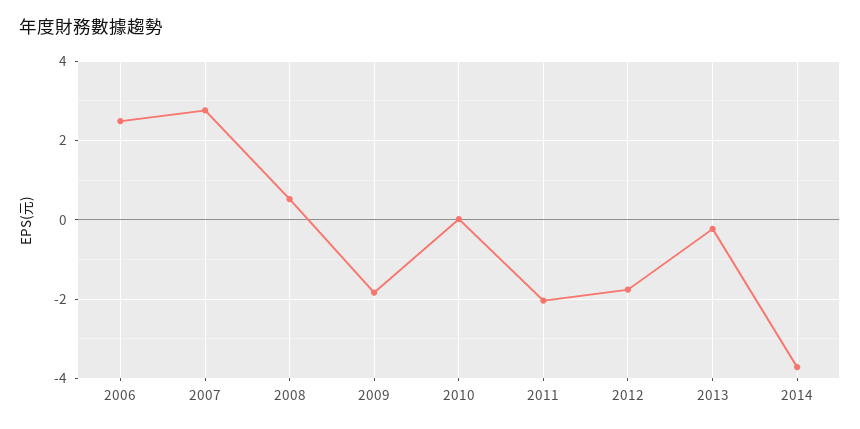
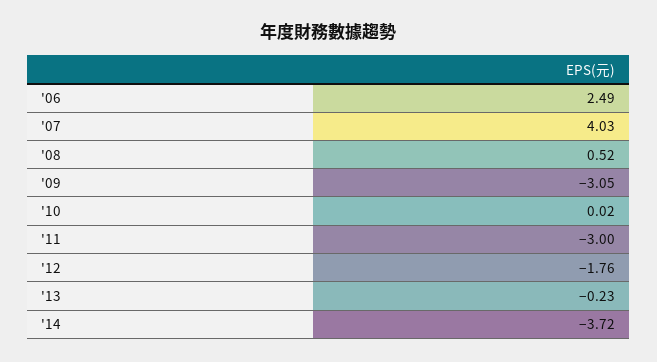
2007: 2.8 -> 4.03
2009: -1.8 -> -3.05
2011: -2 -> -3

